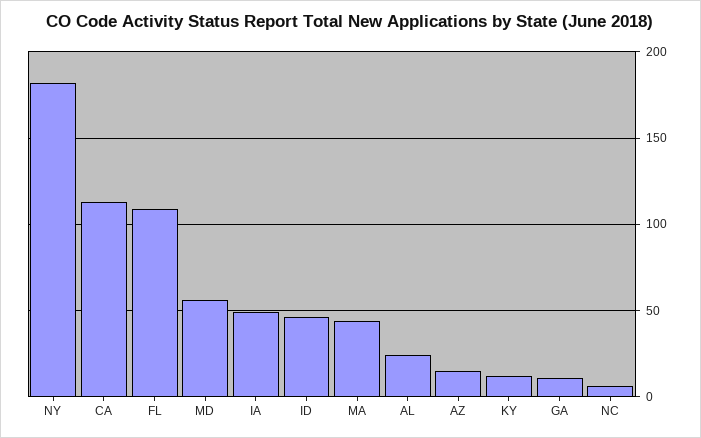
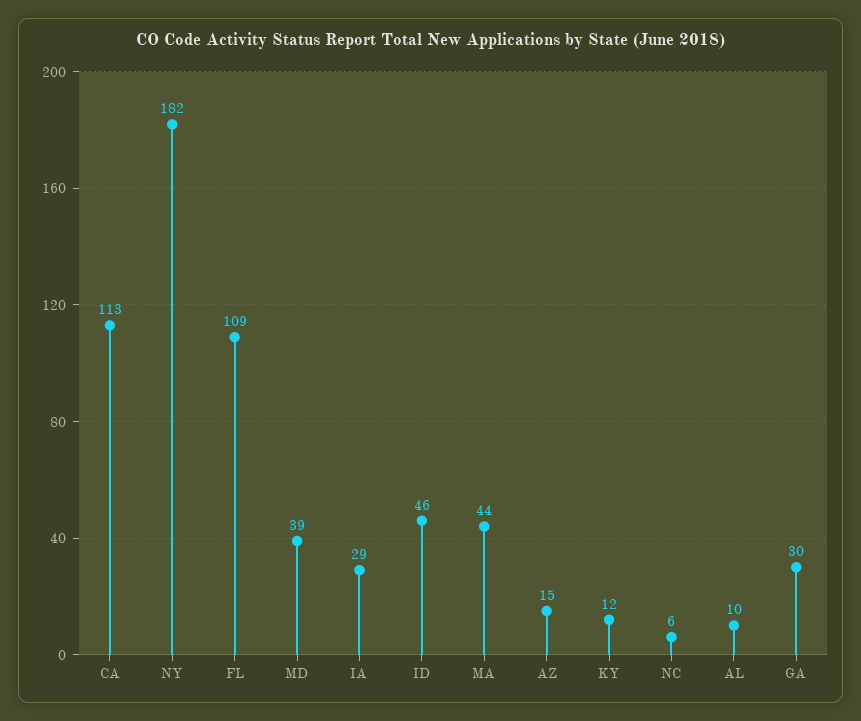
MD: 55 -> 39
IA: 50 -> 29
AL: 25 -> 10
GA: 10 -> 30

